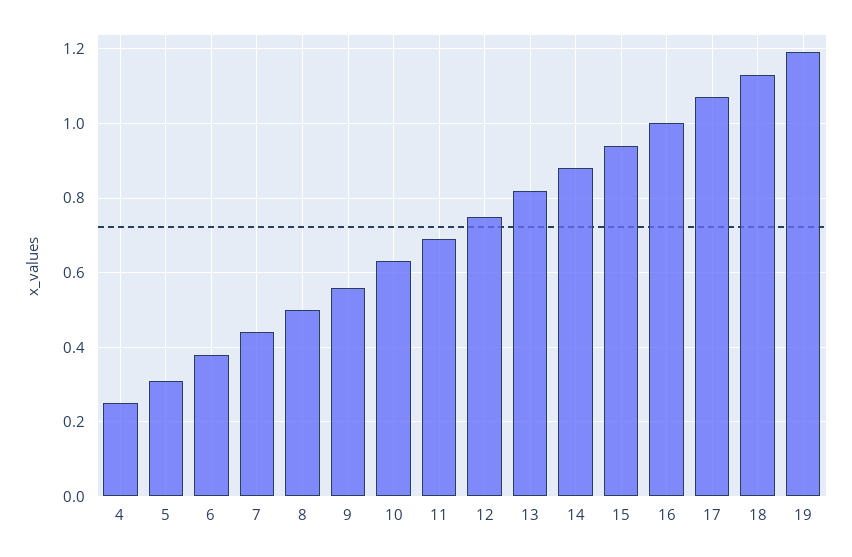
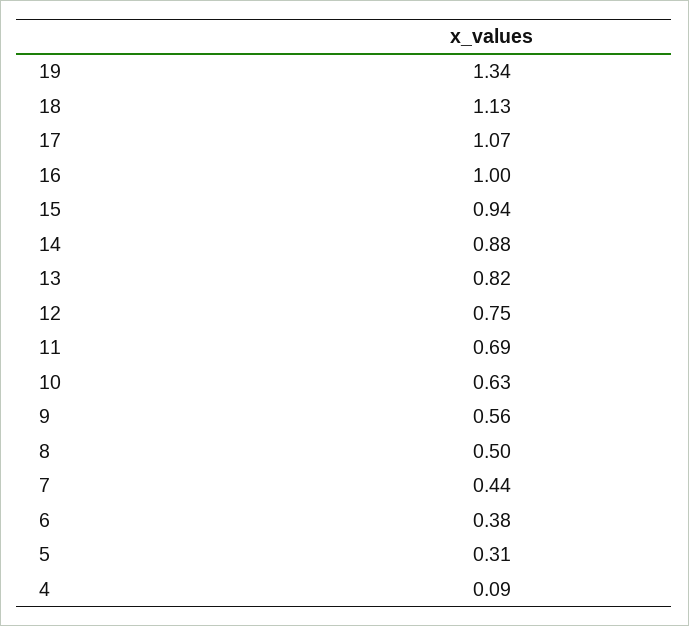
4: 0.25 -> 0.09
19: 1.2 -> 1.34

